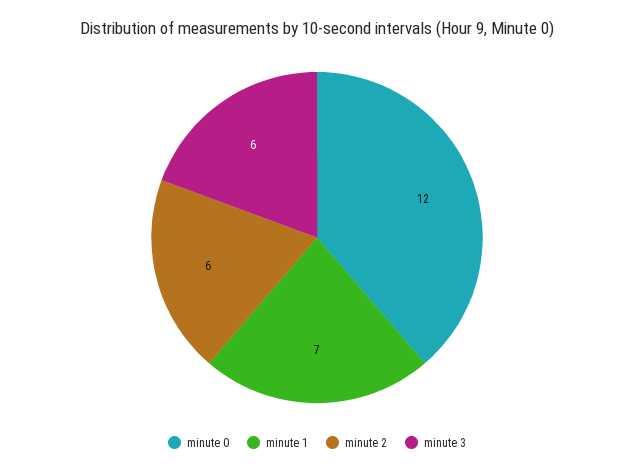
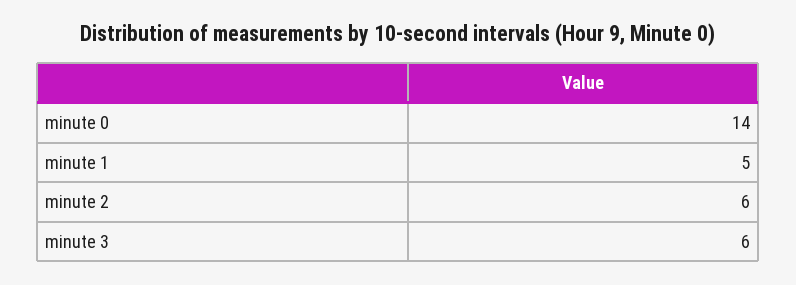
minute 0: 12 -> 14
minute 1: 7 -> 5

